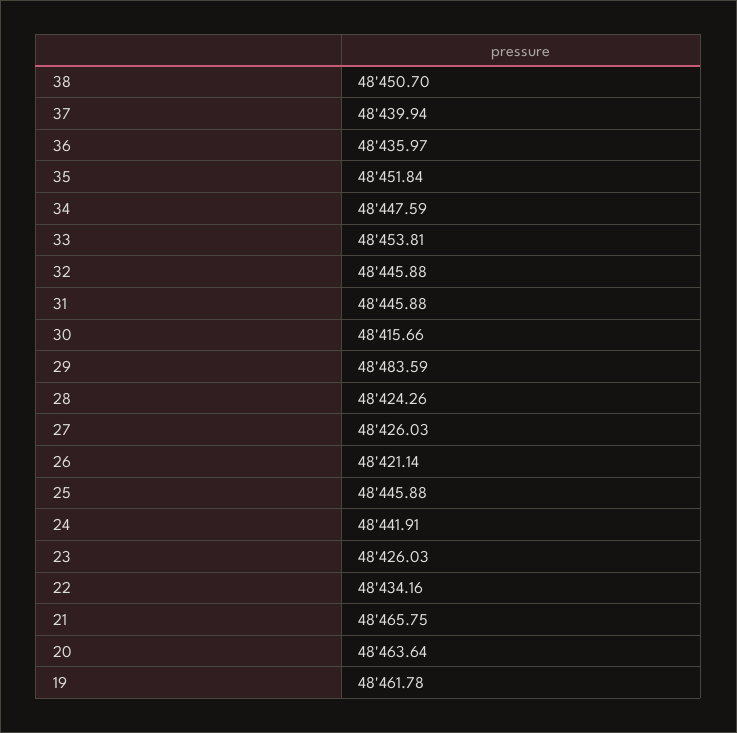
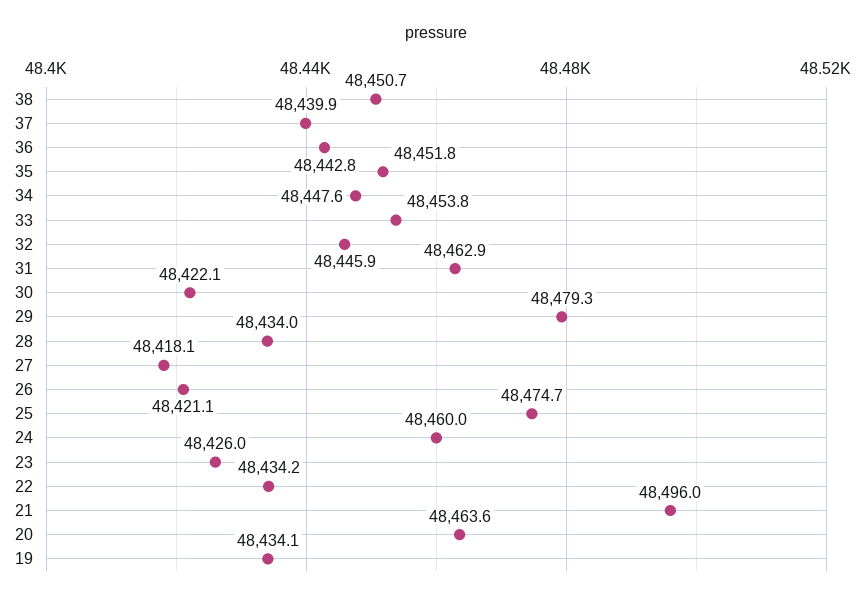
36: 48435.97 -> 48442.8
31: 48445.88 -> 48462.9
30: 48415.66 -> 48422.1
29: 48483.59 -> 48479.3
28: 48424.26 -> 48434
27: 48426.03 -> 48418.1
25: 48445.88 -> 48474.7
24: 48441.91 -> 48460
21: 48465.75 -> 48496
19: 48461.78 -> 48434.1

